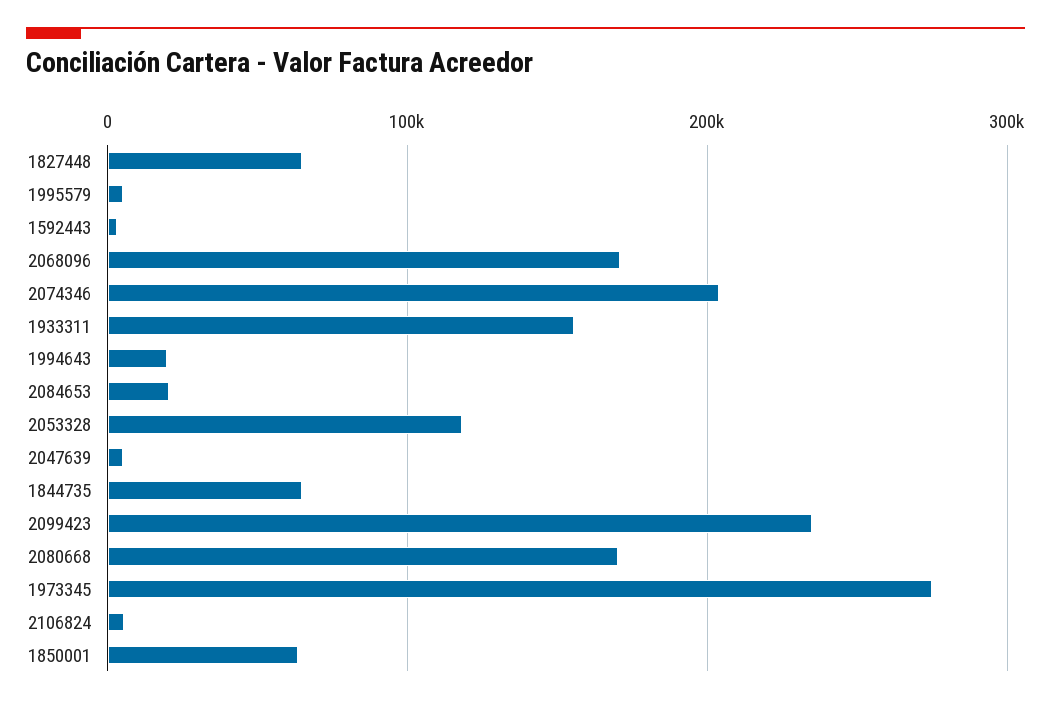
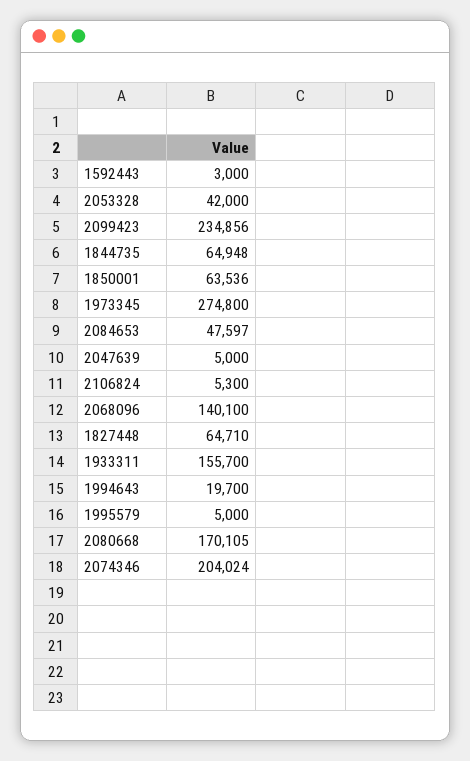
2068096: 170000 -> 140100
2084653: 20000 -> 47597
2053328: 120000 -> 42000

